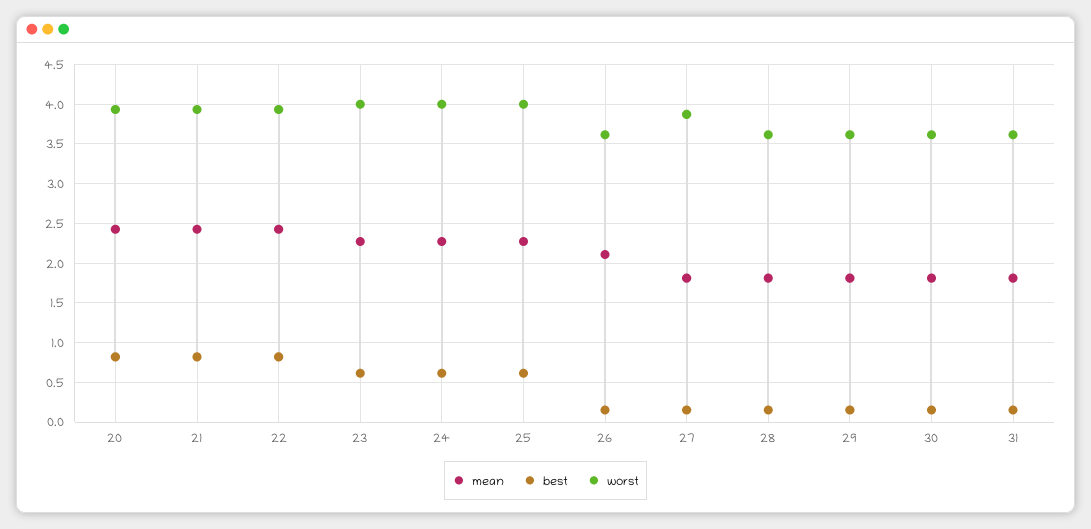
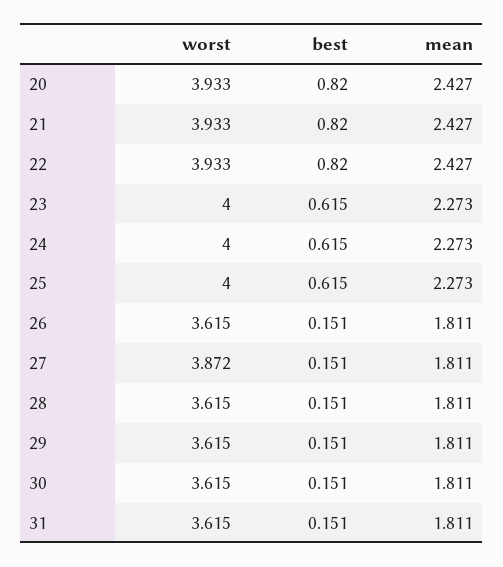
mean, 26: 2.1 -> 1.811

